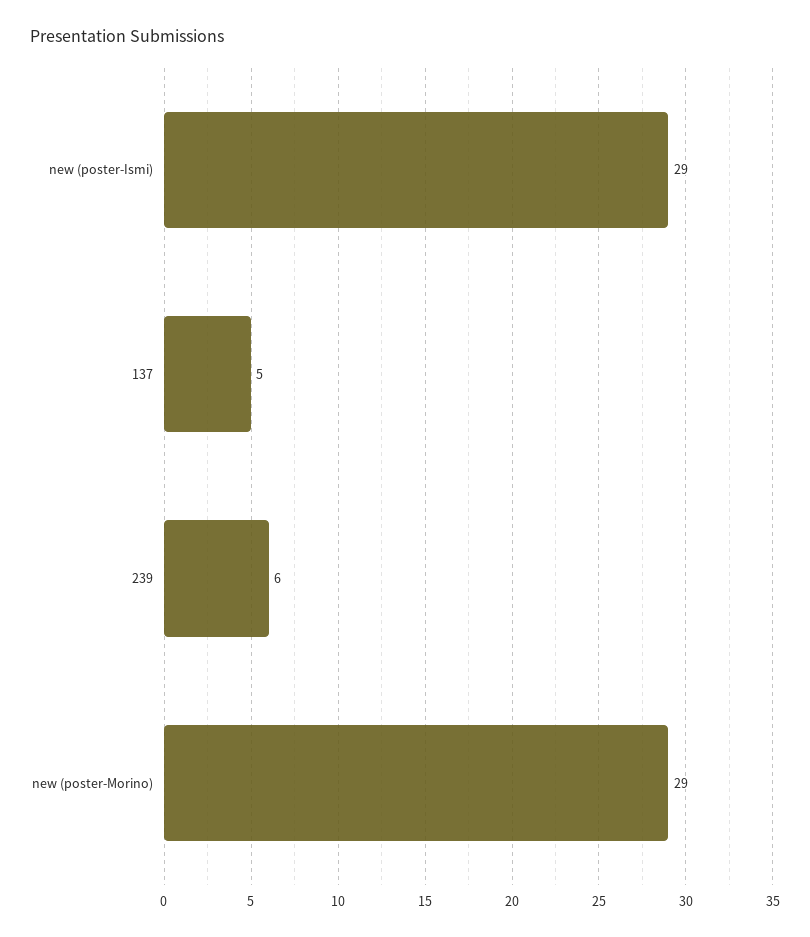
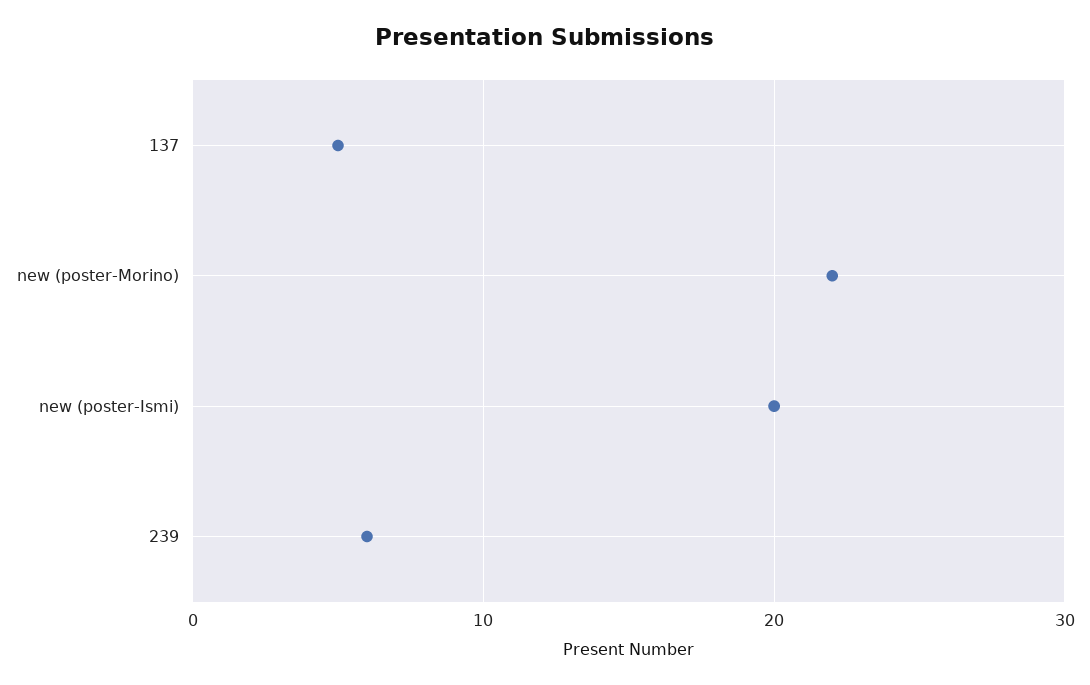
new (poster-Ismi): 29 -> 20
new (poster-Morino): 29 -> 22

